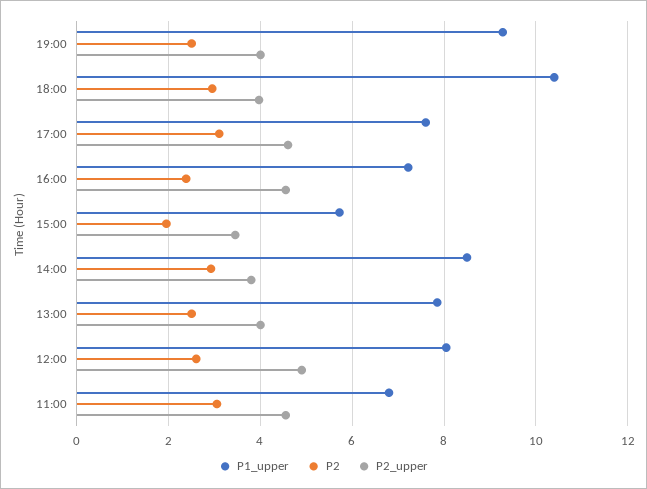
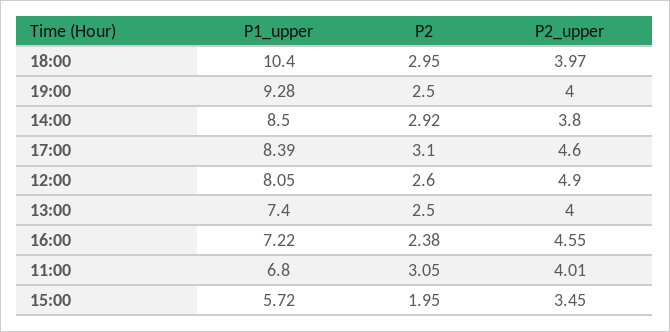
P1_upper, 17:00: 7.6 -> 8.39
P1_upper, 13:00: 7.8 -> 7.4
P2_upper, 11:00: 4.6 -> 4.01

